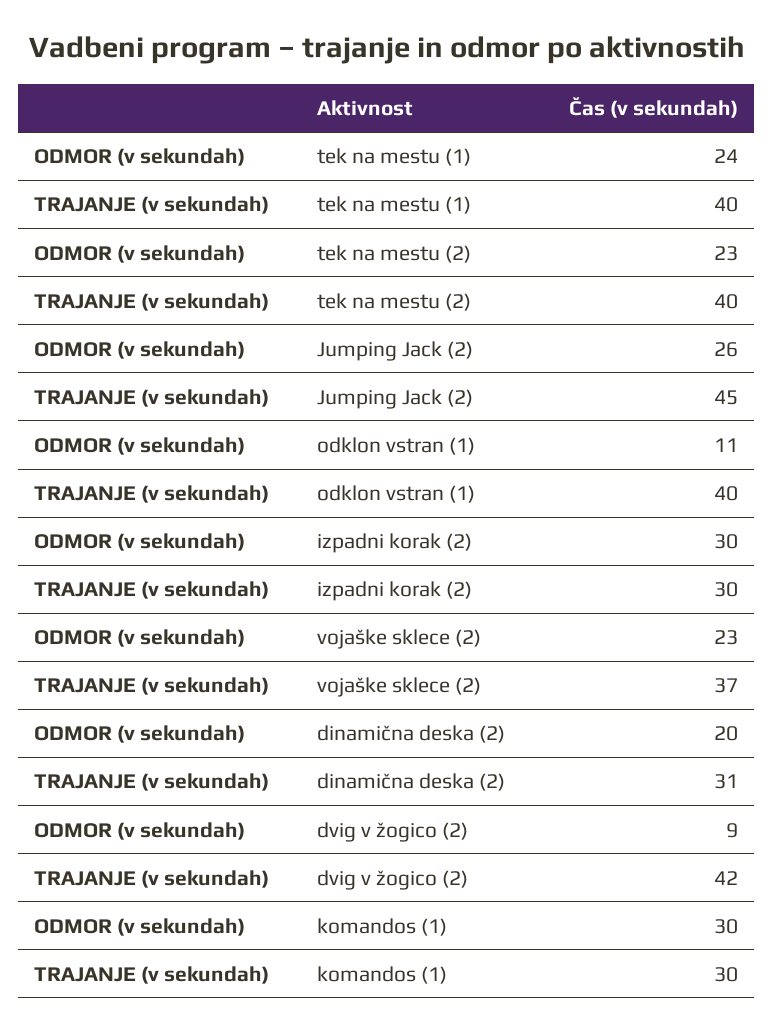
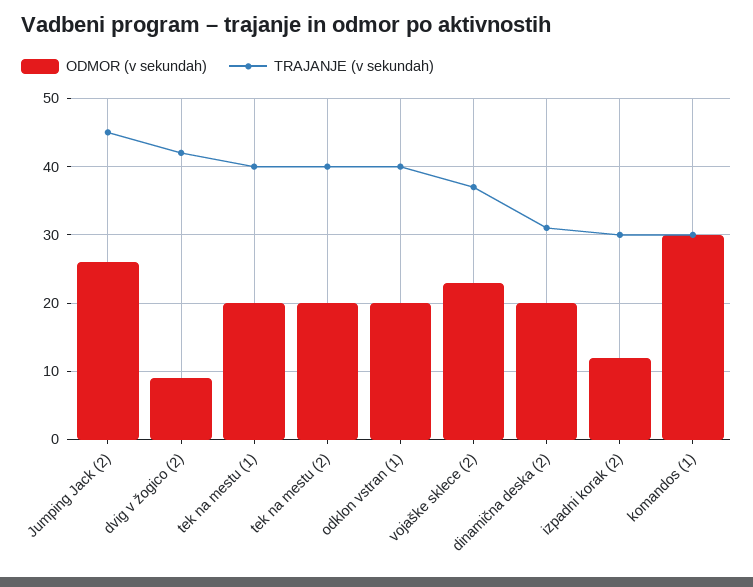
ODMOR (v sekundah), tek na mestu (1): 24 -> 20
ODMOR (v sekundah), tek na mestu (2): 23 -> 20
ODMOR (v sekundah), odklon vstran (1): 11 -> 20
ODMOR (v sekundah), izpadni korak (2): 30 -> 12

